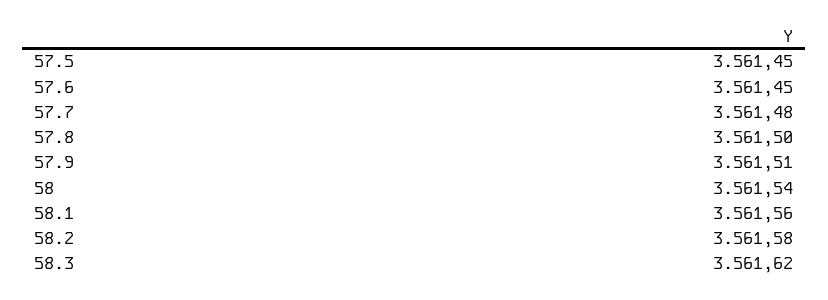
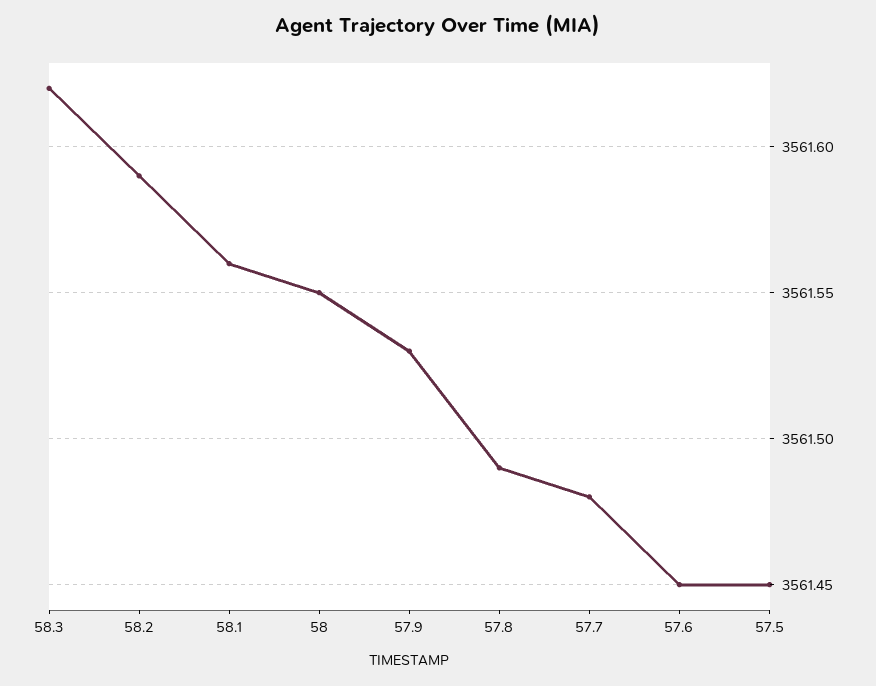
57.8: 3561.5 -> 3561.49
57.9: 3561.51 -> 3561.53
58: 3561.54 -> 3561.55
58.2: 3561.58 -> 3561.59

